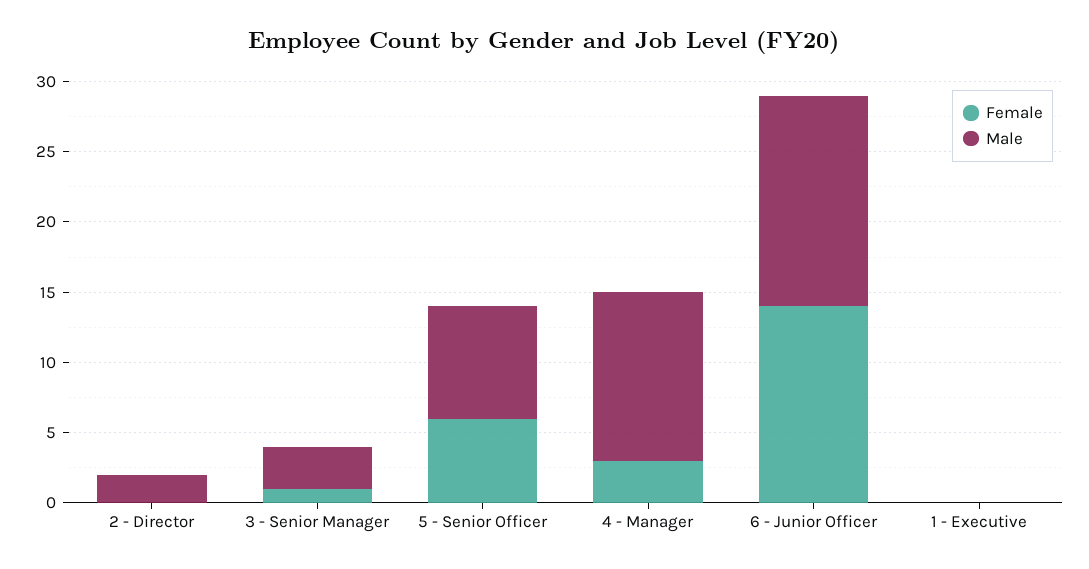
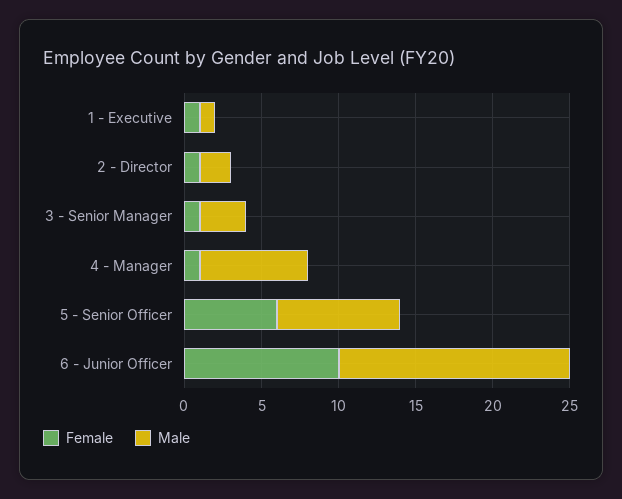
Female, 2 - Director: 0 -> 1
Female, 4 - Manager: 3 -> 1
Male, 4 - Manager: 12 -> 7
Female, 6 - Junior Officer: 14 -> 10
Female, 1 - Executive: 0 -> 1
Male, 1 - Executive: 0 -> 1

